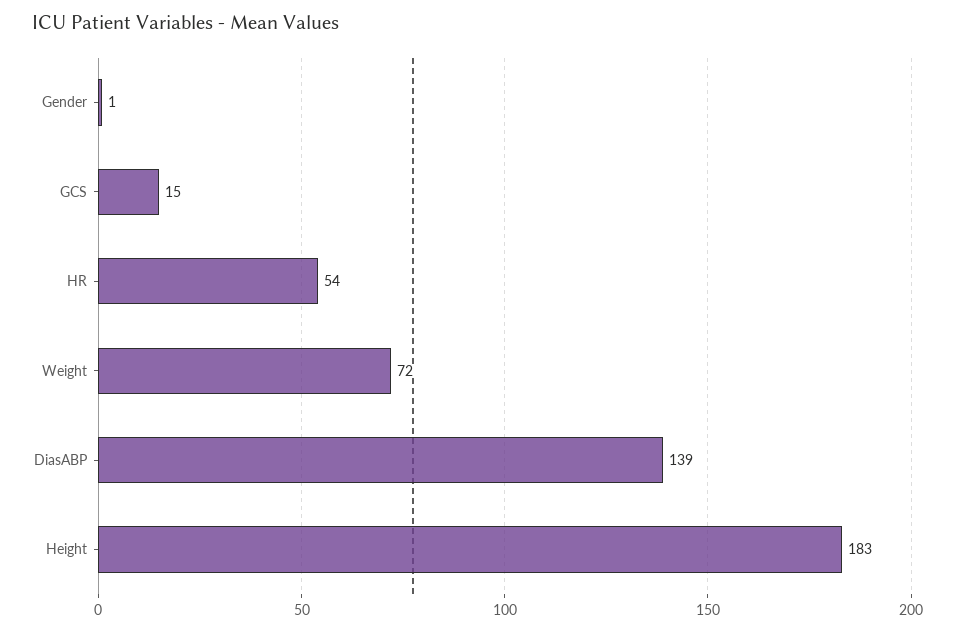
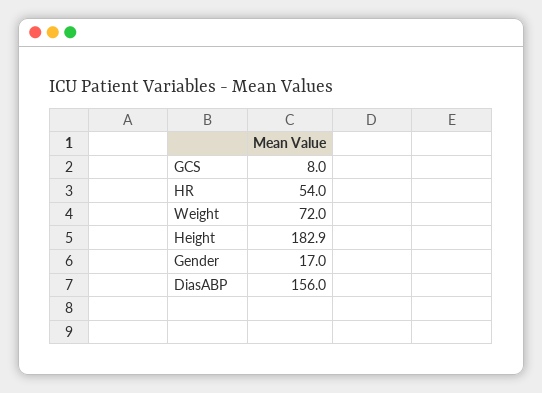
Gender: 1 -> 17
GCS: 15 -> 8
DiasABP: 139 -> 156

